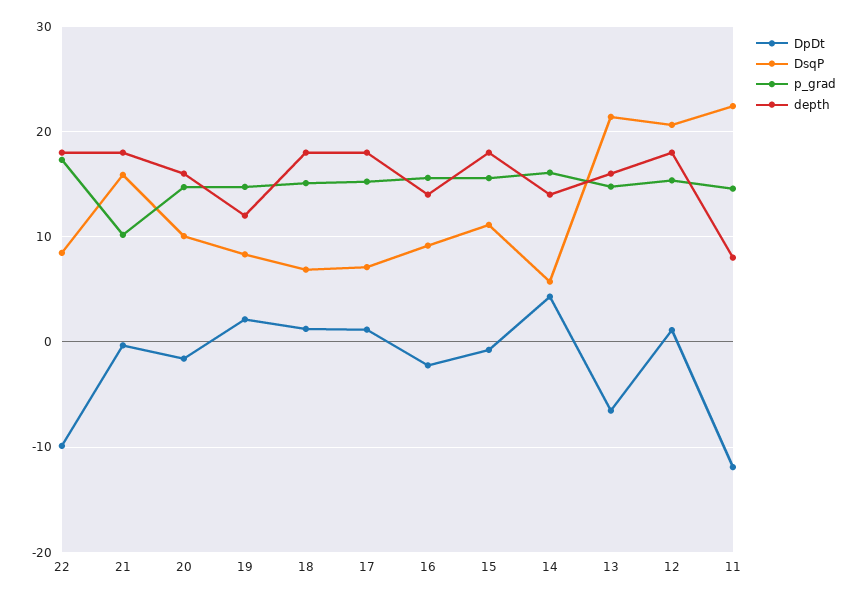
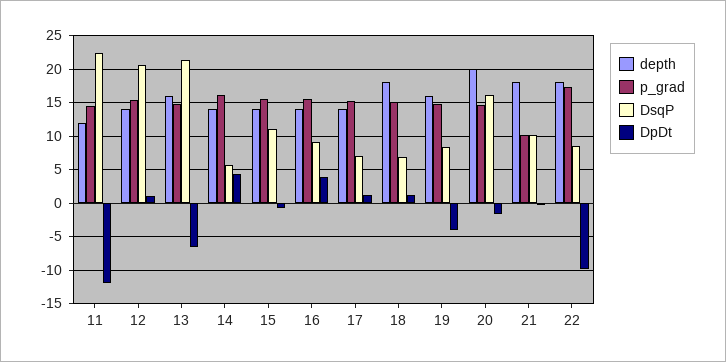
DsqP, 21: 16 -> 10
DsqP, 20: 10 -> 16
depth, 20: 16 -> 20
DpDt, 19: 2 -> -4
depth, 19: 12 -> 16
depth, 17: 18 -> 14
DpDt, 16: -2 -> 4
depth, 15: 18 -> 14
depth, 12: 18 -> 14
depth, 11: 8 -> 12

